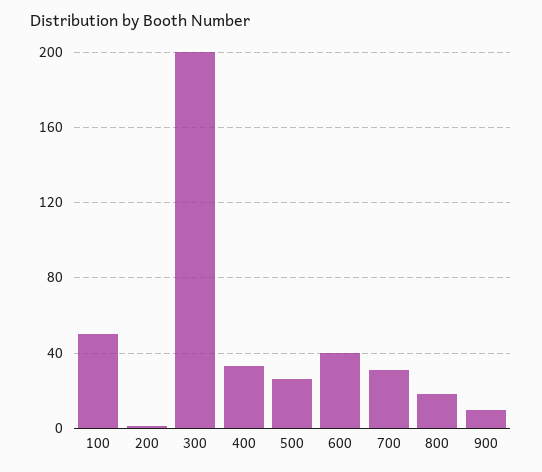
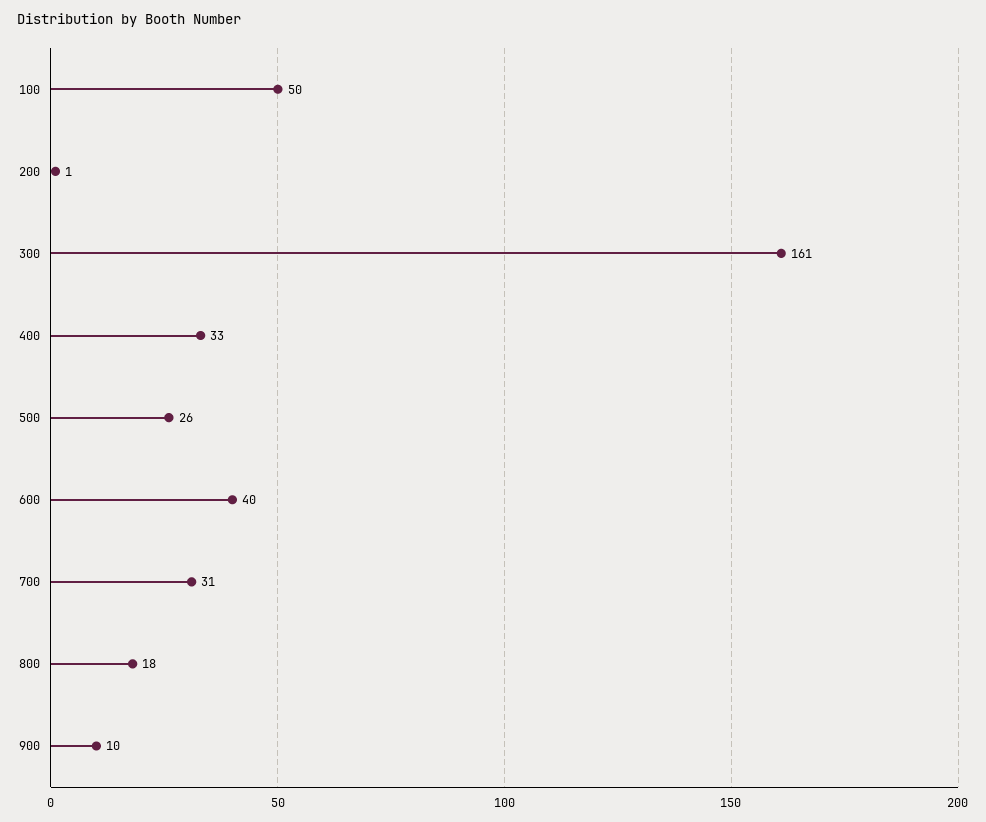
300: 200 -> 161

